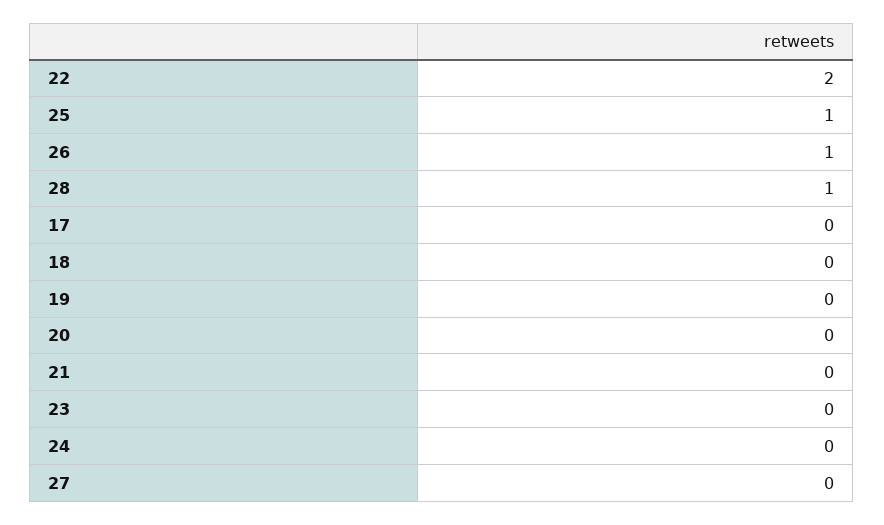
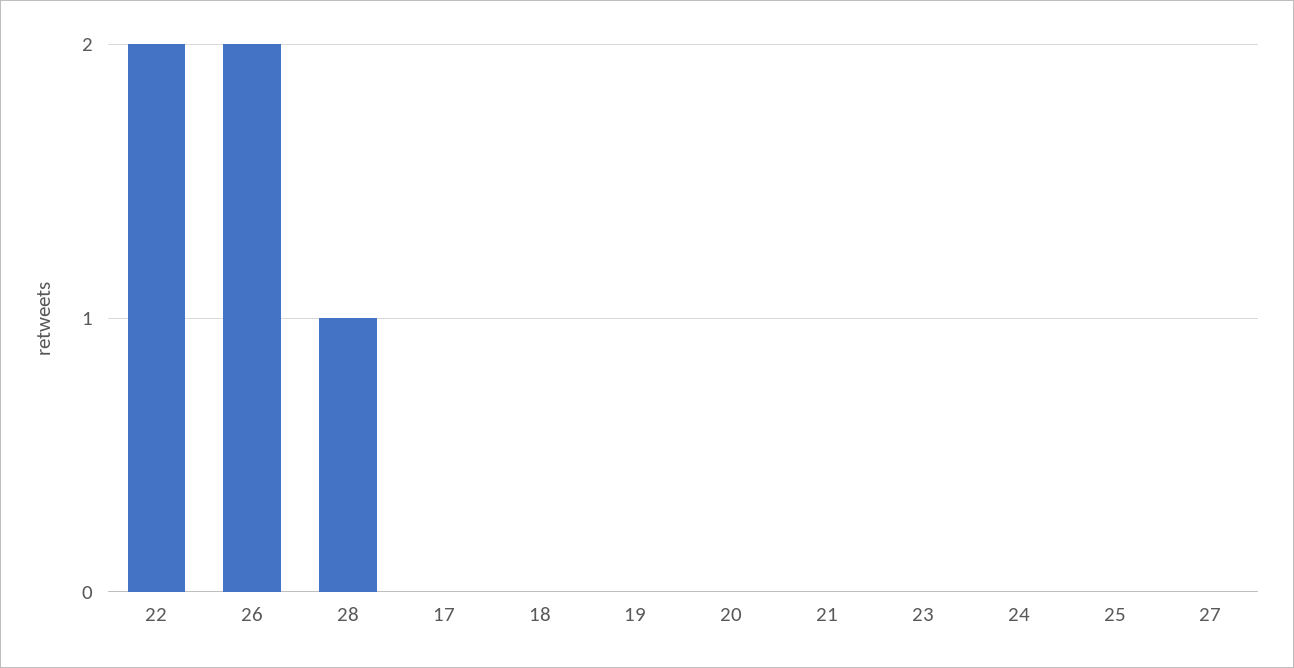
25: 1 -> 0
26: 1 -> 2

